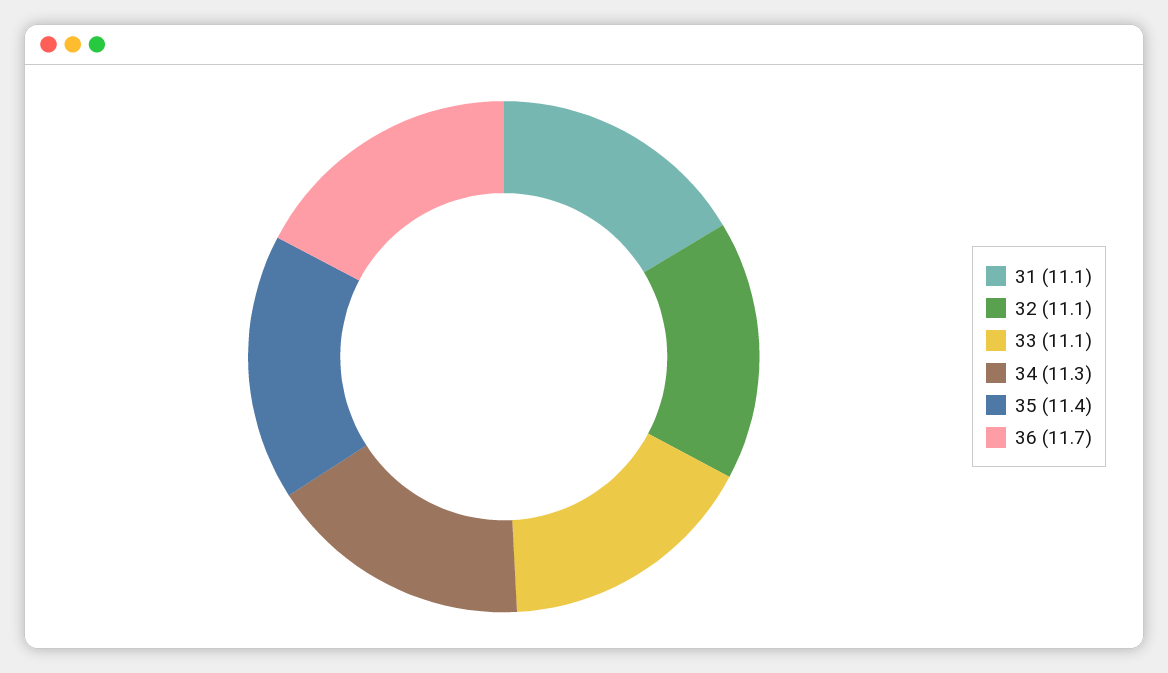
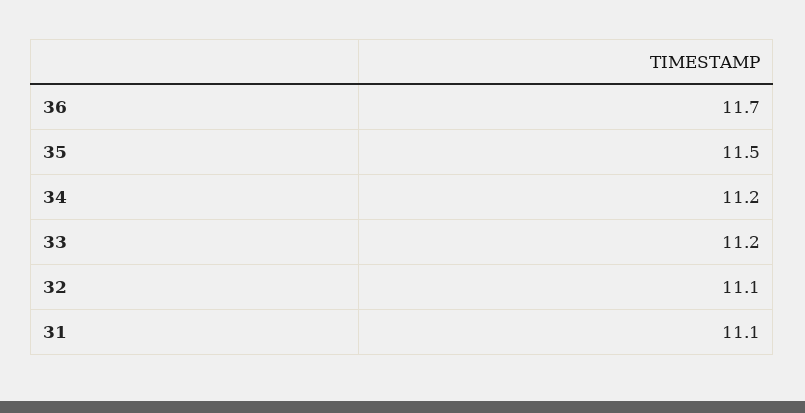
33: 11.1 -> 11.2
34: 11.3 -> 11.2
35: 11.4 -> 11.5

